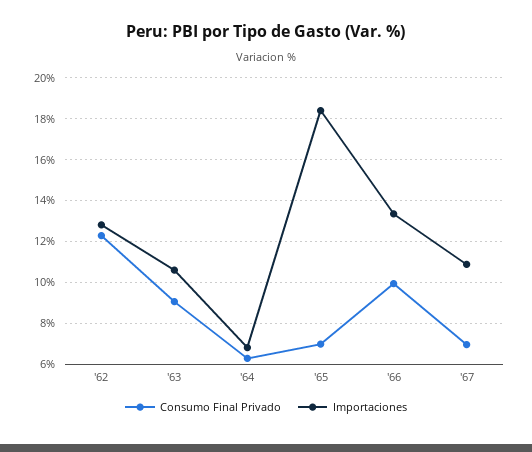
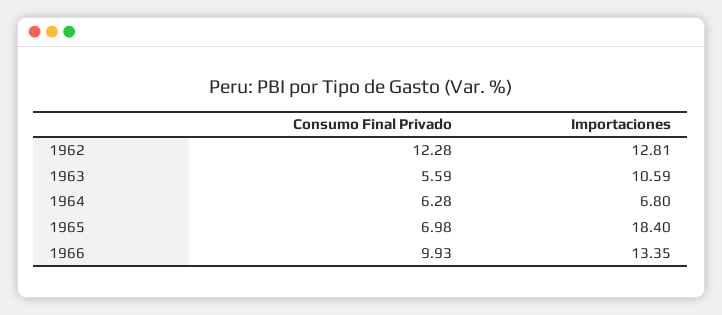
Consumo Final Privado, '63: 9 -> 5.59
Consumo Final Privado, '67: 7 -> none
Importaciones, '67: 11 -> none

